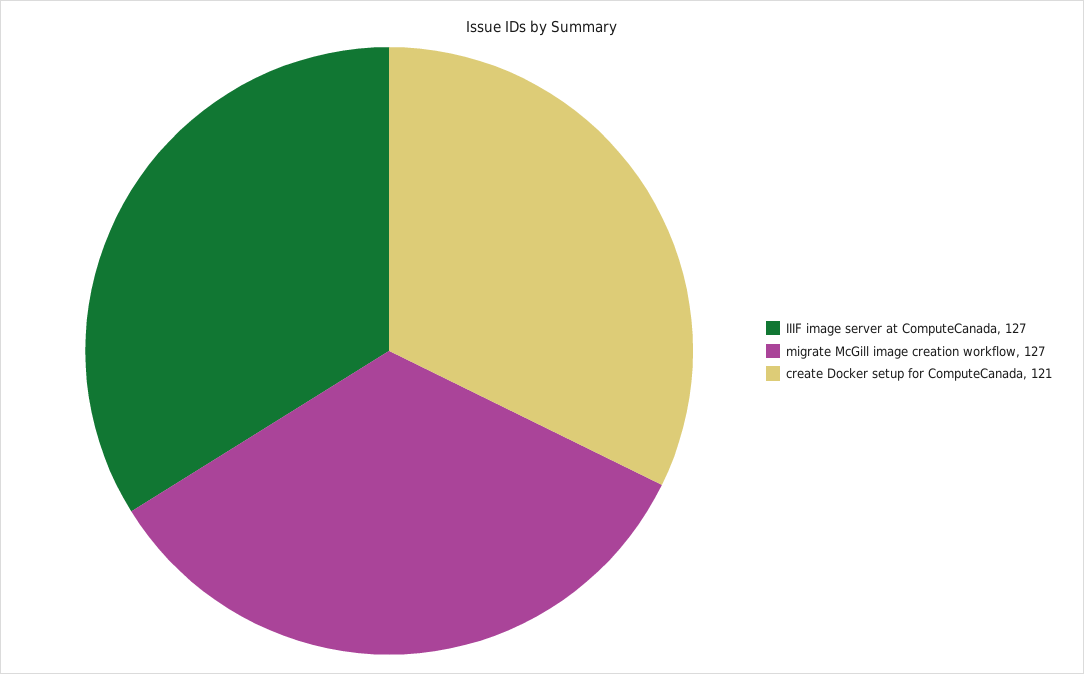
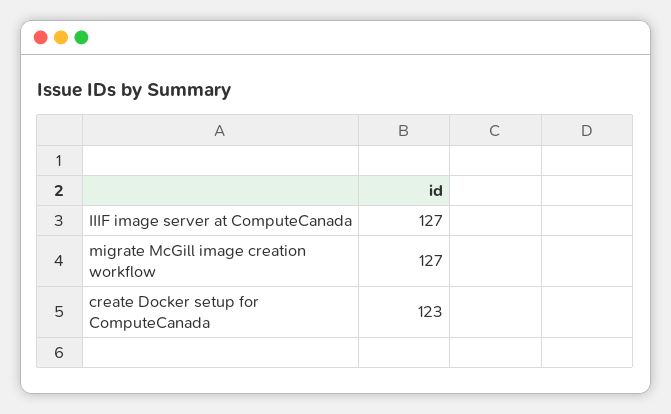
create Docker setup for ComputeCanada: 121 -> 123

